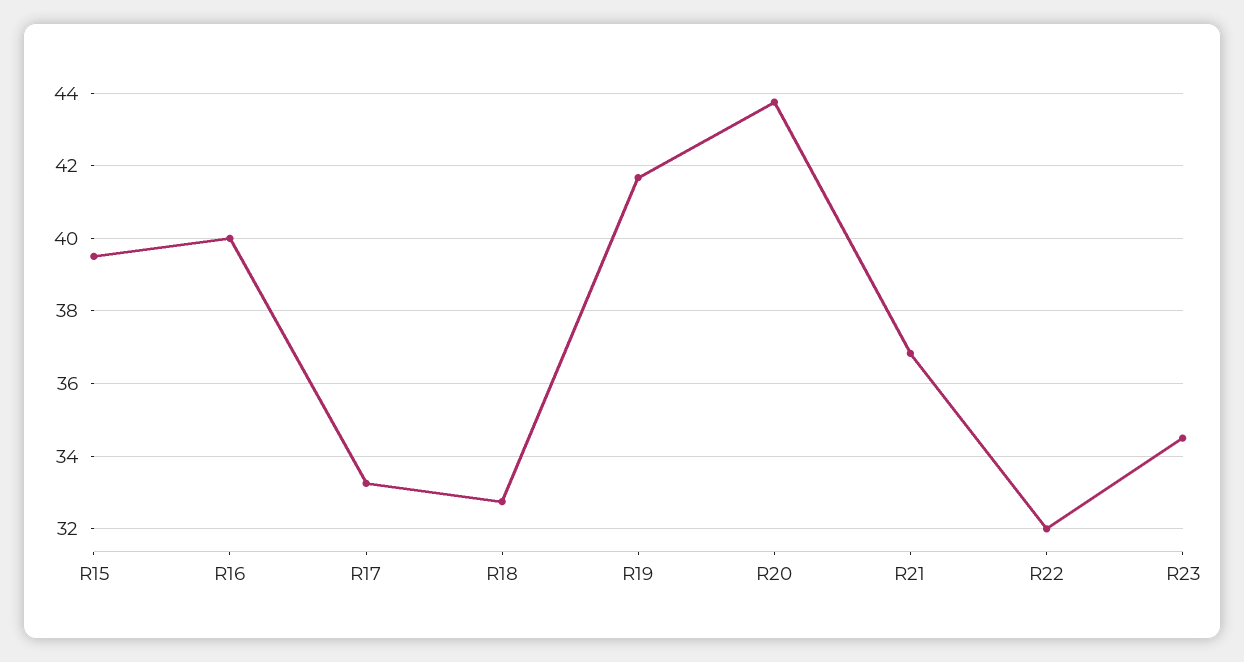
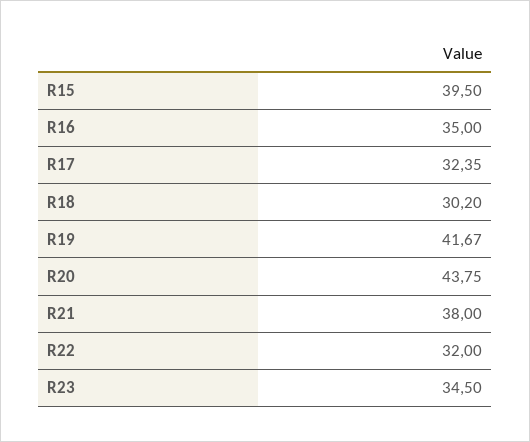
R16: 40 -> 35
R17: 33.2 -> 32.35
R18: 32.8 -> 30.2
R21: 36.8 -> 38

